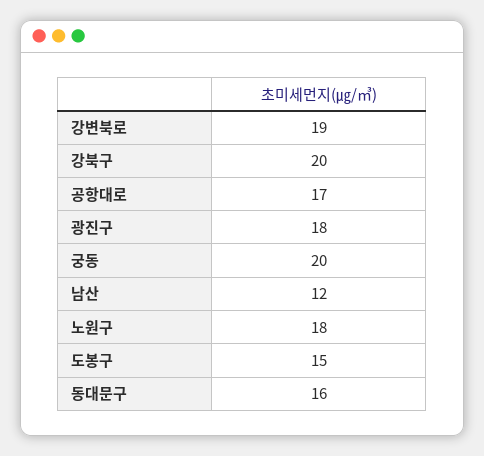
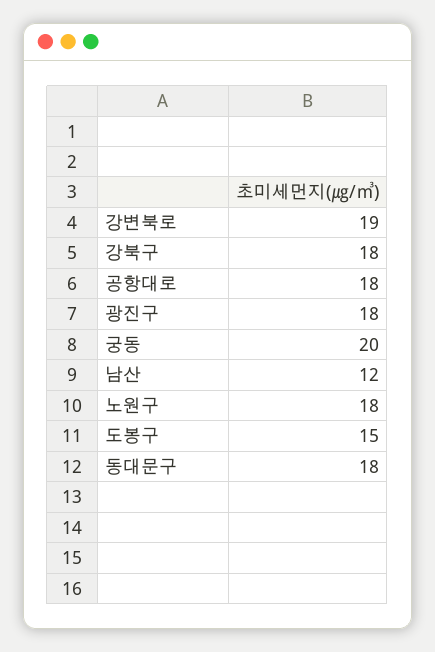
강북구: 20 -> 18
공항대로: 17 -> 18
동대문구: 16 -> 18

